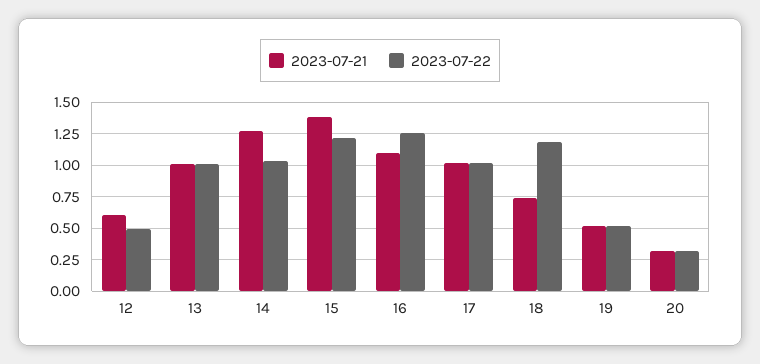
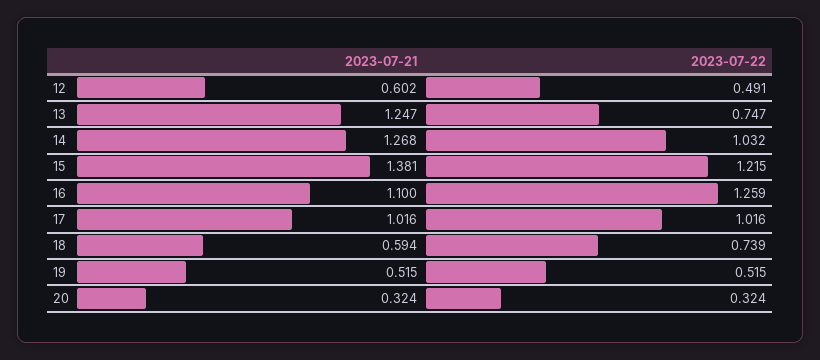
2023-07-21, 13: 1 -> 1.247
2023-07-22, 13: 1 -> 0.747
2023-07-21, 18: 0.75 -> 0.594
2023-07-22, 18: 1.2 -> 0.739

